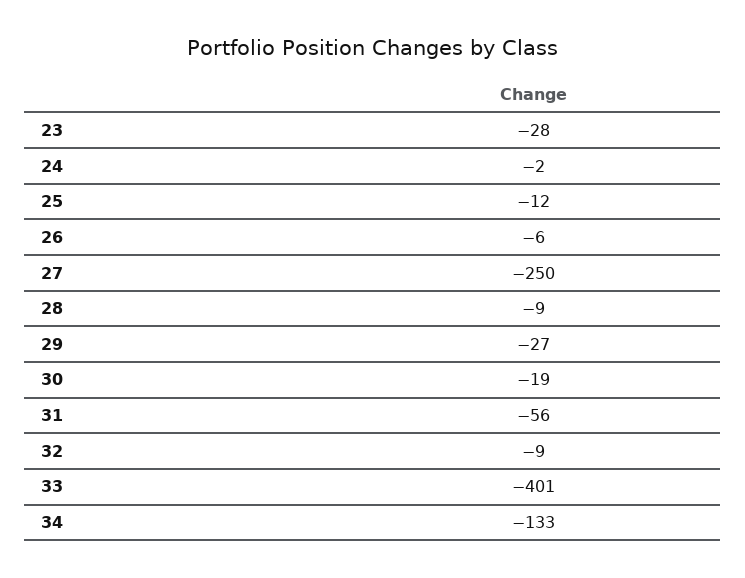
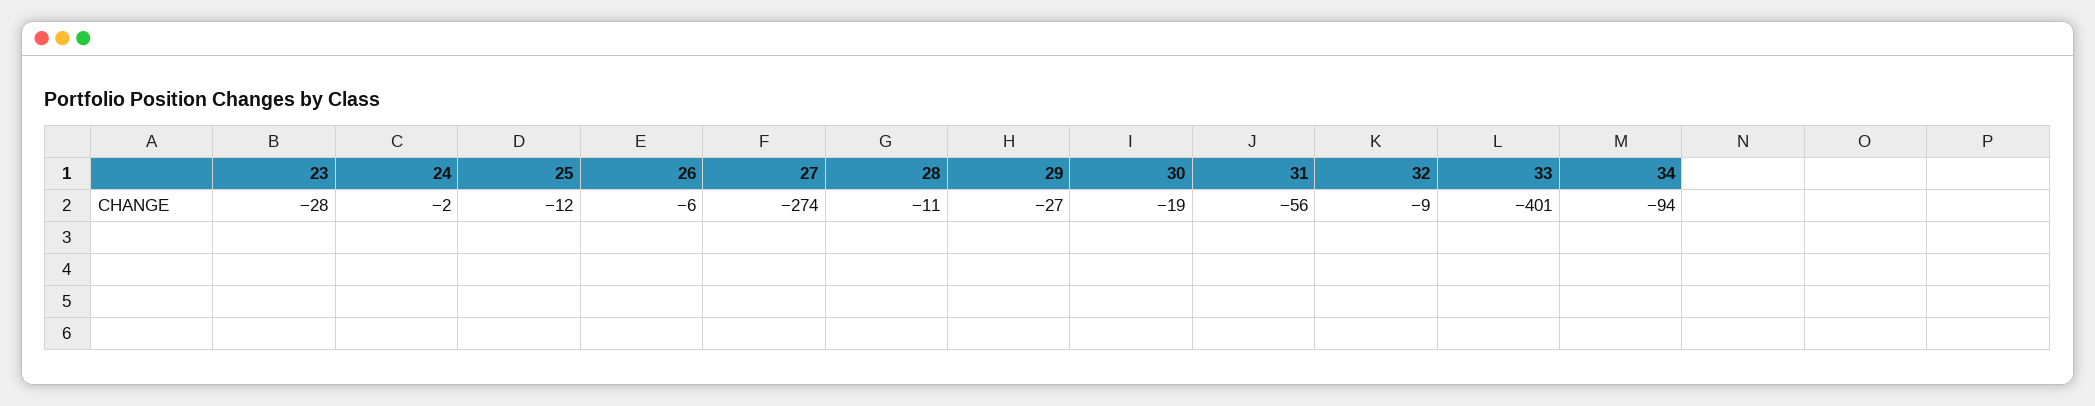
27: -250 -> -274
28: -9 -> -11
34: -133 -> -94

